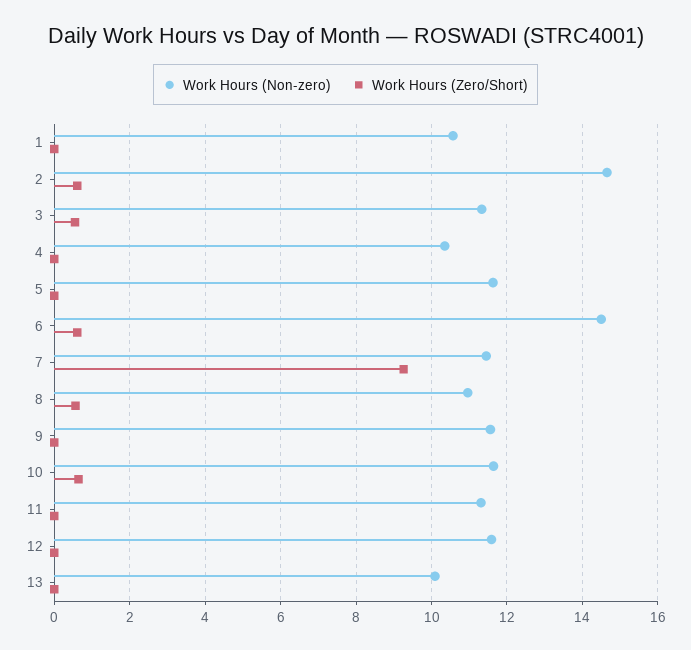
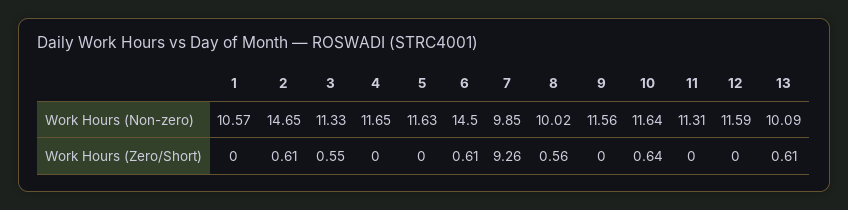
Work Hours (Non-zero), 4: 10.4 -> 11.65
Work Hours (Non-zero), 7: 11.4 -> 9.85
Work Hours (Non-zero), 8: 11 -> 10.02
Work Hours (Zero/Short), 13: 0 -> 0.61

